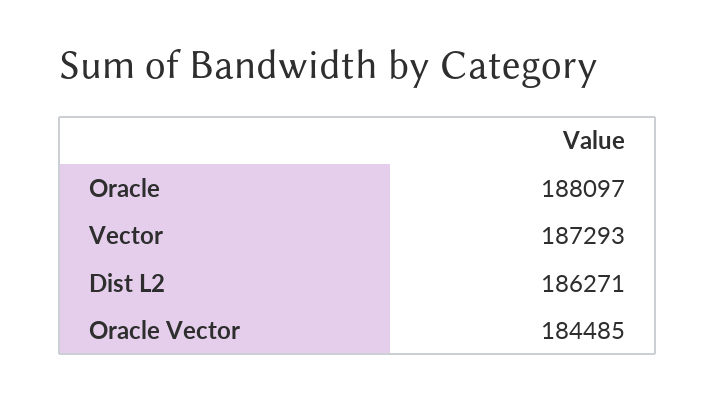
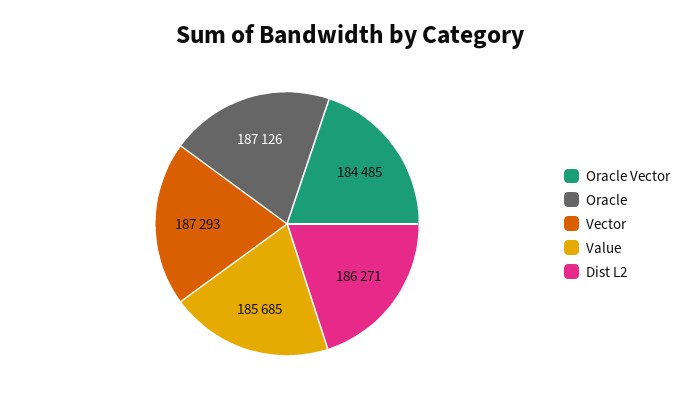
Oracle: 188097 -> 187126
Value: none -> 185685

